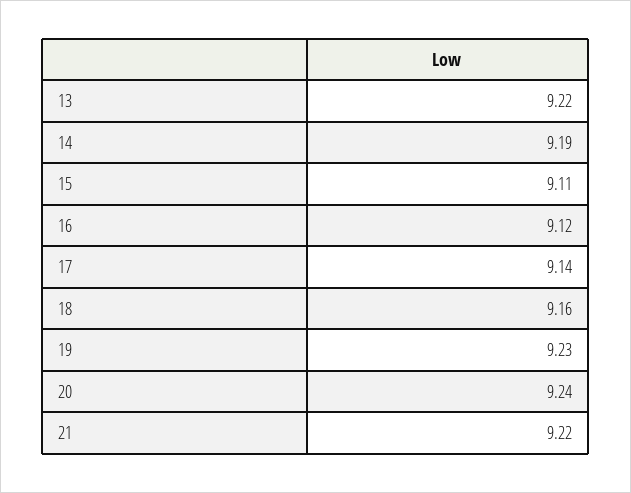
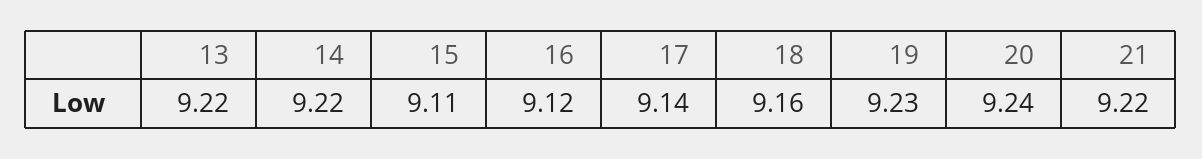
14: 9.19 -> 9.22

